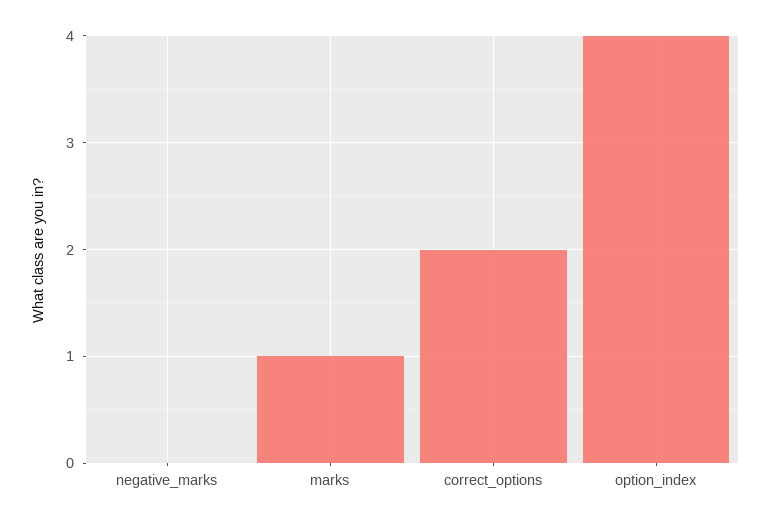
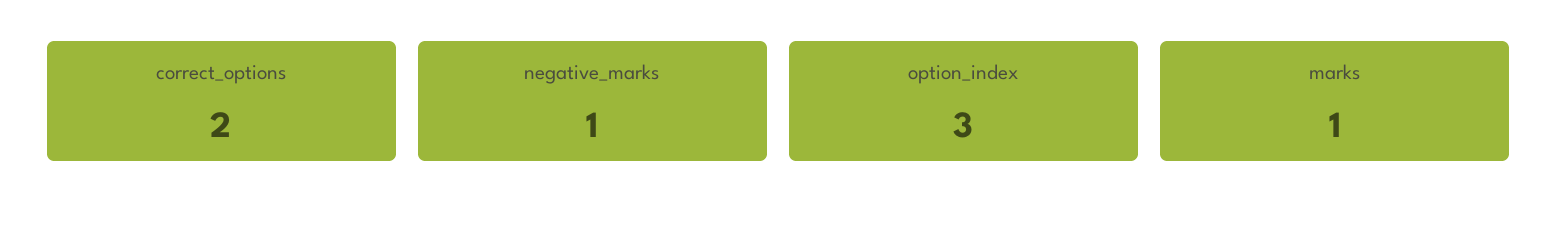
negative_marks: 0 -> 1
option_index: 4 -> 3

